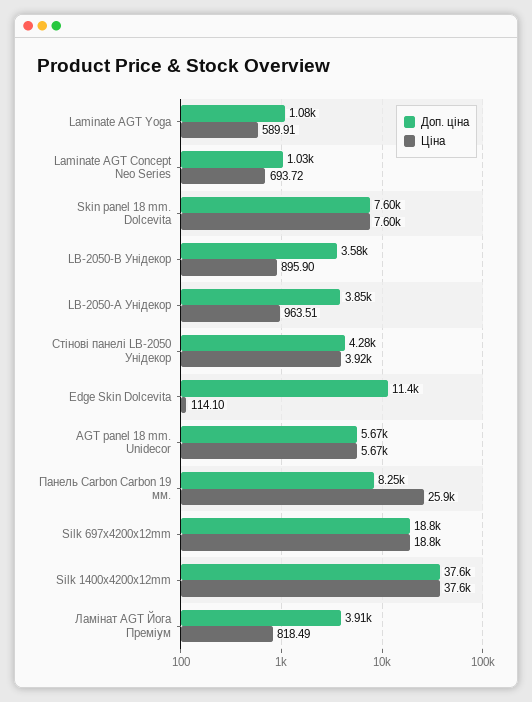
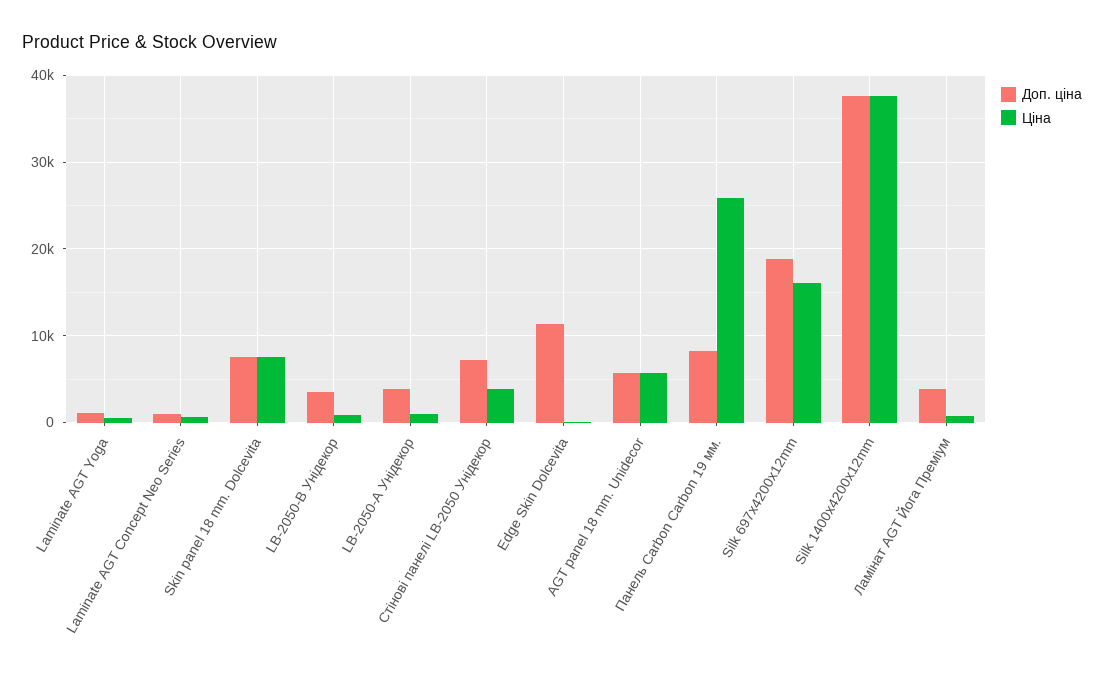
Доп. ціна, Стінові панелі LB-2050 Унідекор: 4280 -> 7000
Ціна, Silk 697x4200x12mm: 18800 -> 16000

